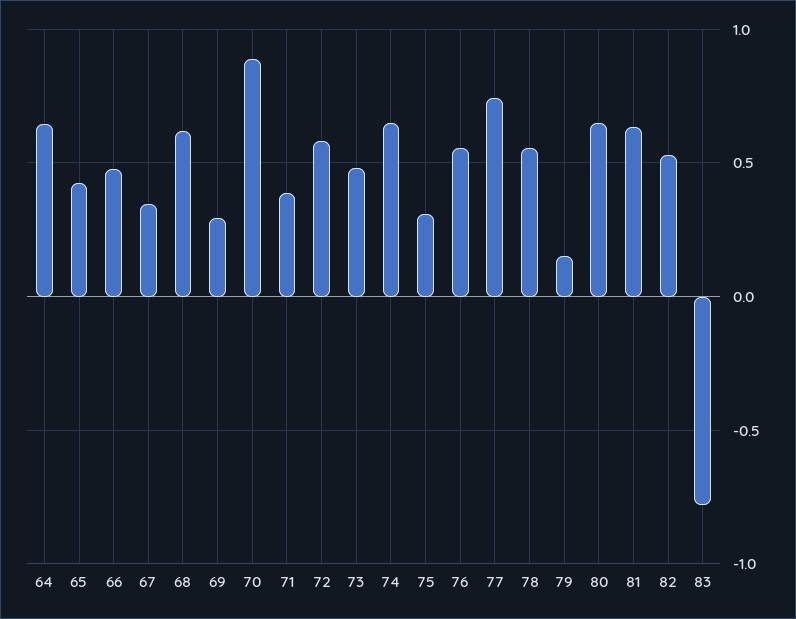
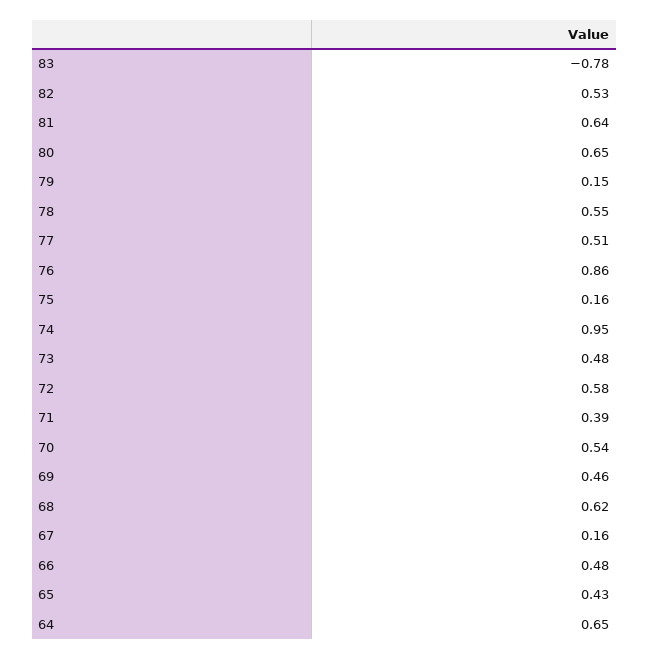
67: 0.35 -> 0.16
69: 0.3 -> 0.46
70: 0.9 -> 0.54
74: 0.65 -> 0.95
75: 0.3 -> 0.16
76: 0.55 -> 0.86
77: 0.75 -> 0.51

